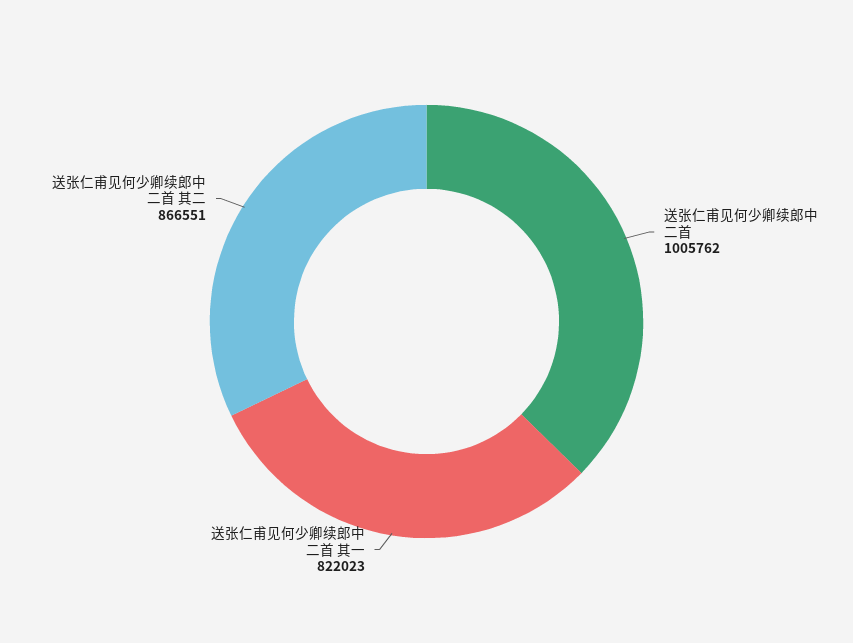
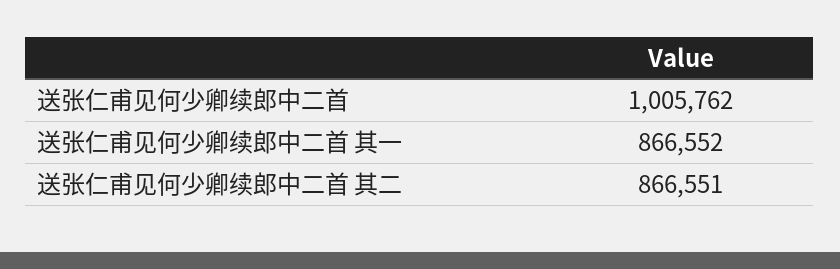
送张仁甫见何少卿续郎中二首 其一: 822023 -> 866552

